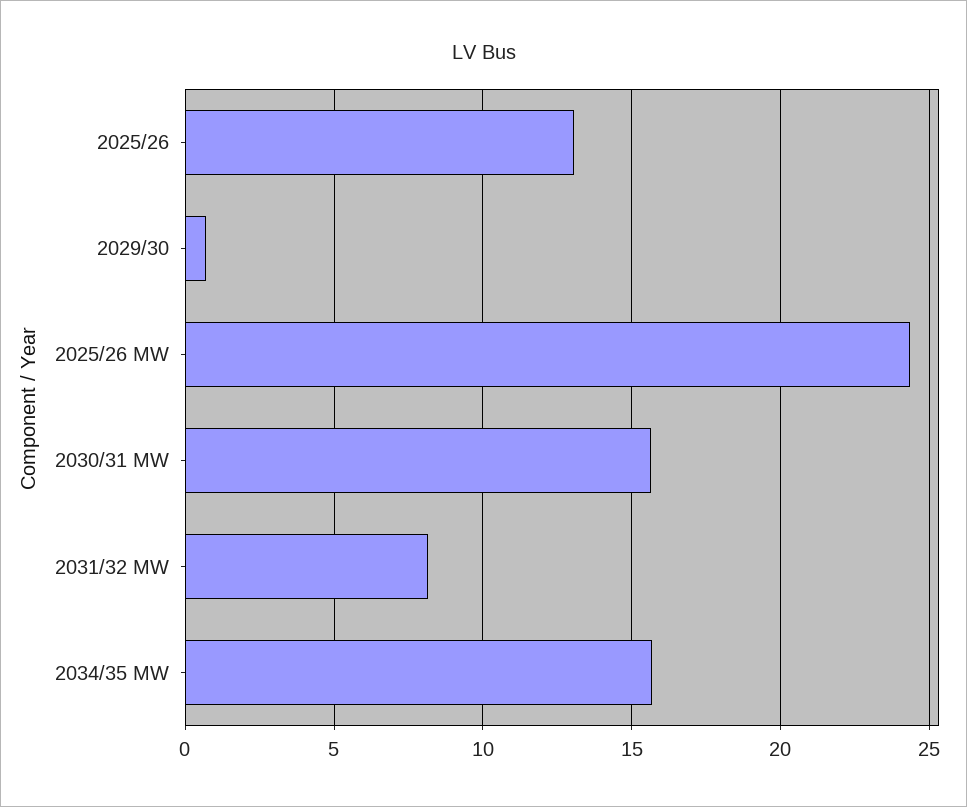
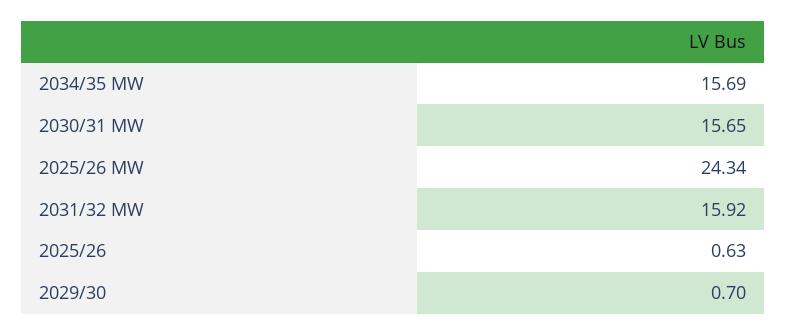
2025/26: 13 -> 0.63
2031/32 MW: 8 -> 15.92

